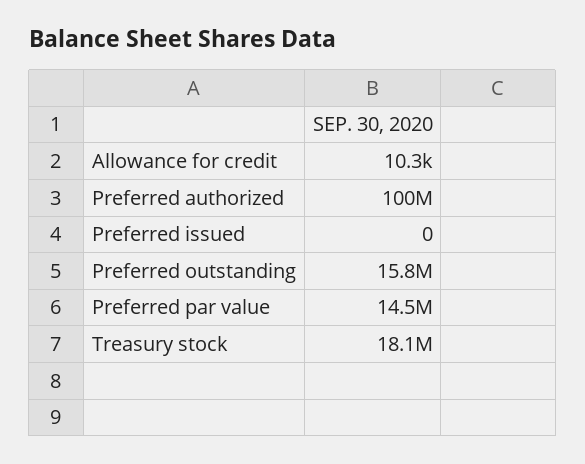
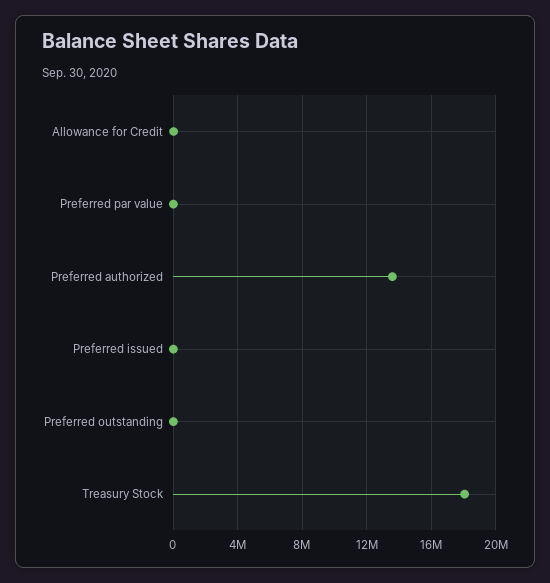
Preferred authorized: 100000000 -> 13500000
Preferred outstanding: 15800000 -> 0
Preferred par value: 14500000 -> 0

